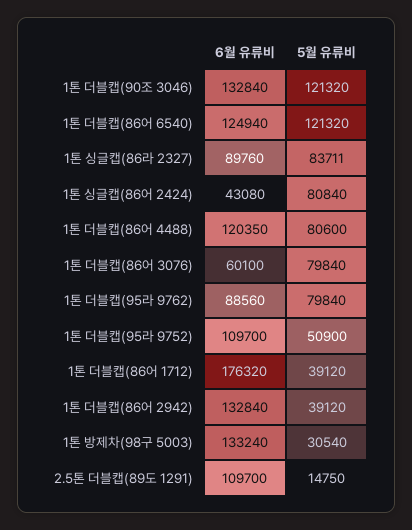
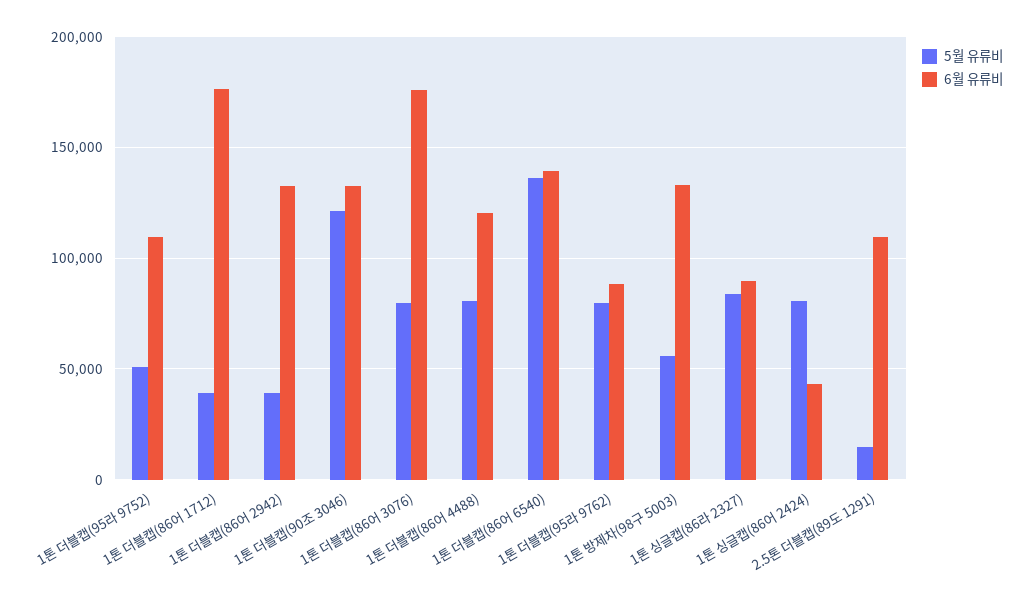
6월 유류비, 1톤 더블캡(86어 6540): 124940 -> 140000
5월 유류비, 1톤 더블캡(86어 6540): 121320 -> 135000
6월 유류비, 1톤 더블캡(86어 3076): 60100 -> 175000
5월 유류비, 1톤 방제차(98구 5003): 30540 -> 55000

